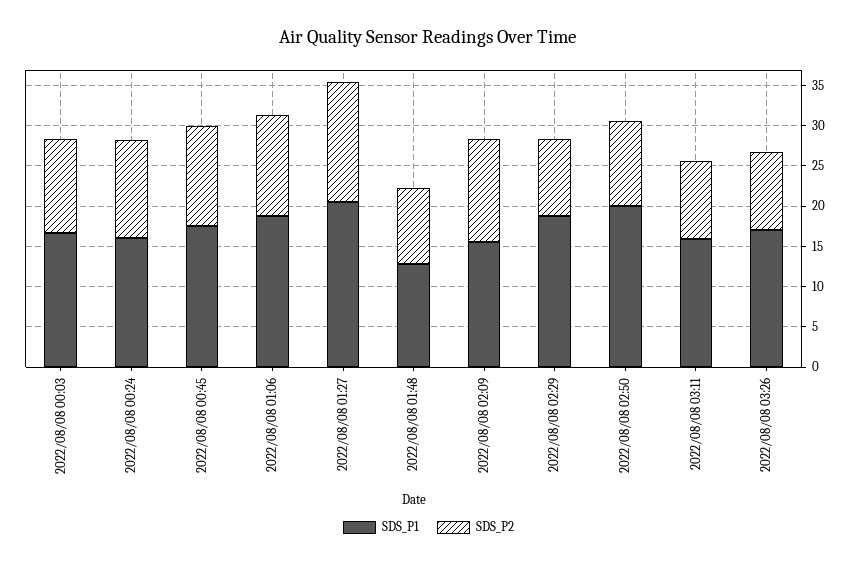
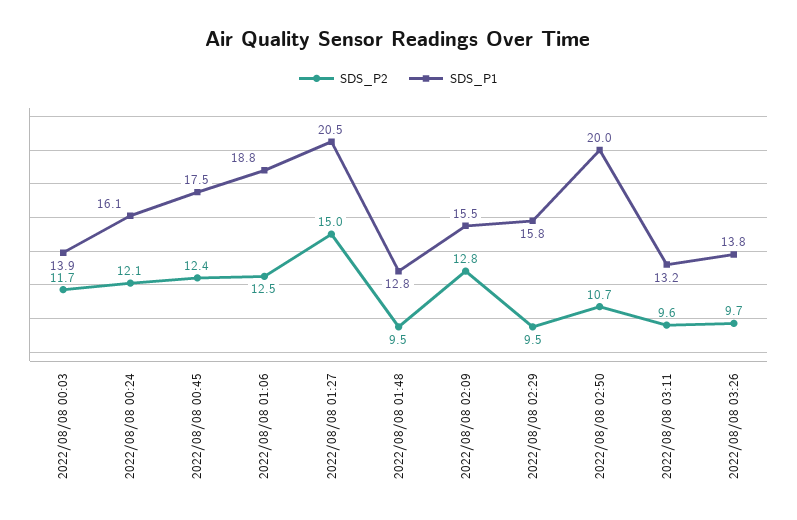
SDS_P1, 2022/08/08 00:03: 17 -> 13.9
SDS_P1, 2022/08/08 02:29: 19 -> 15.8
SDS_P1, 2022/08/08 03:11: 16 -> 13.2
SDS_P1, 2022/08/08 03:26: 17 -> 13.8

